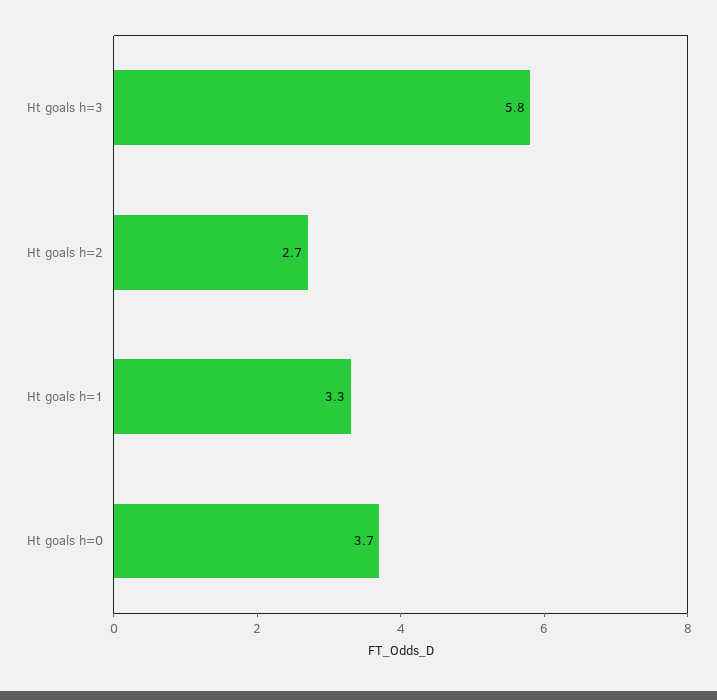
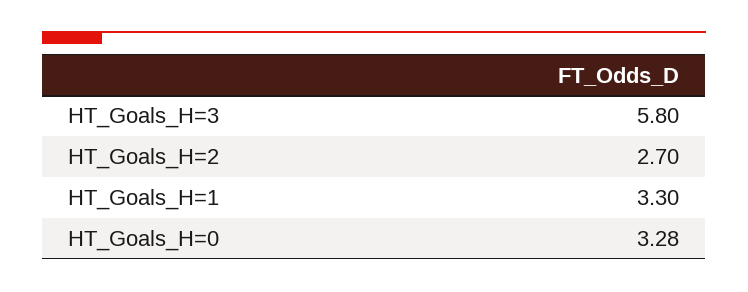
Ht goals h=0: 3.7 -> 3.28

